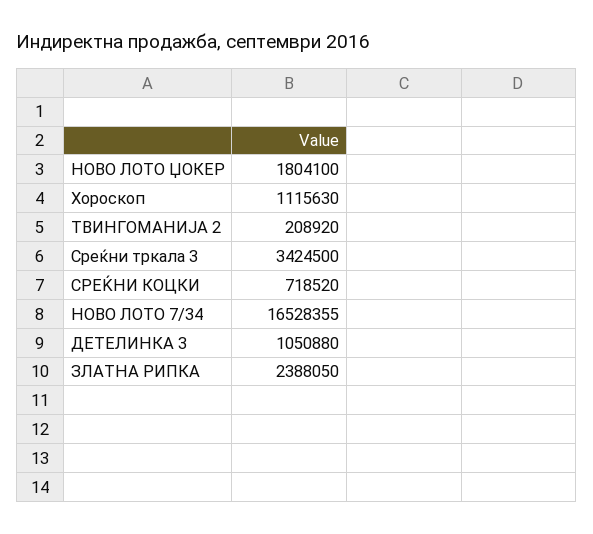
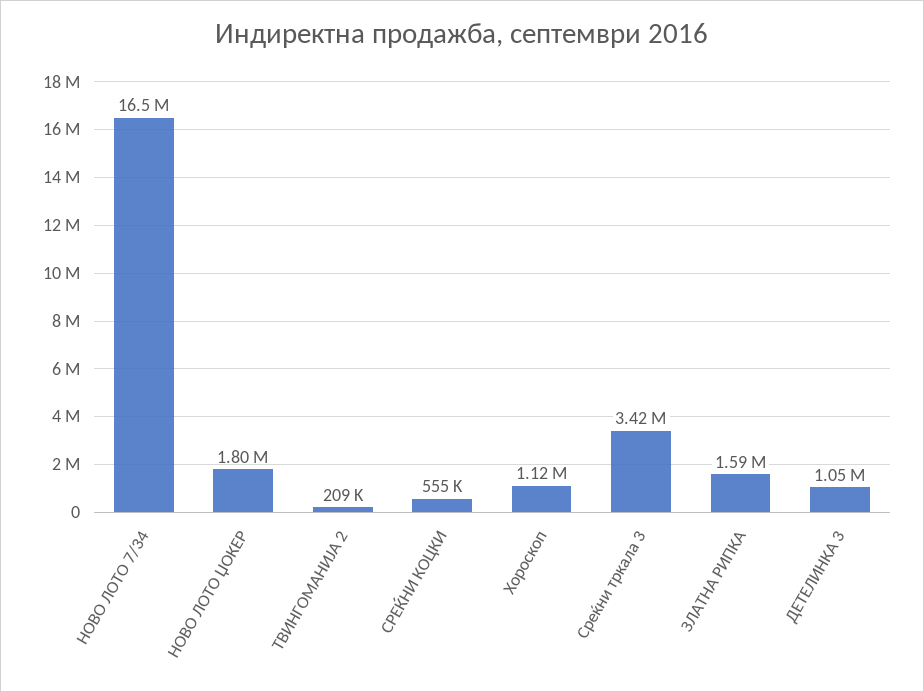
СРЕЌНИ КОЦКИ: 718520 -> 555000
ЗЛАТНА РИПКА: 2388050 -> 1590000

